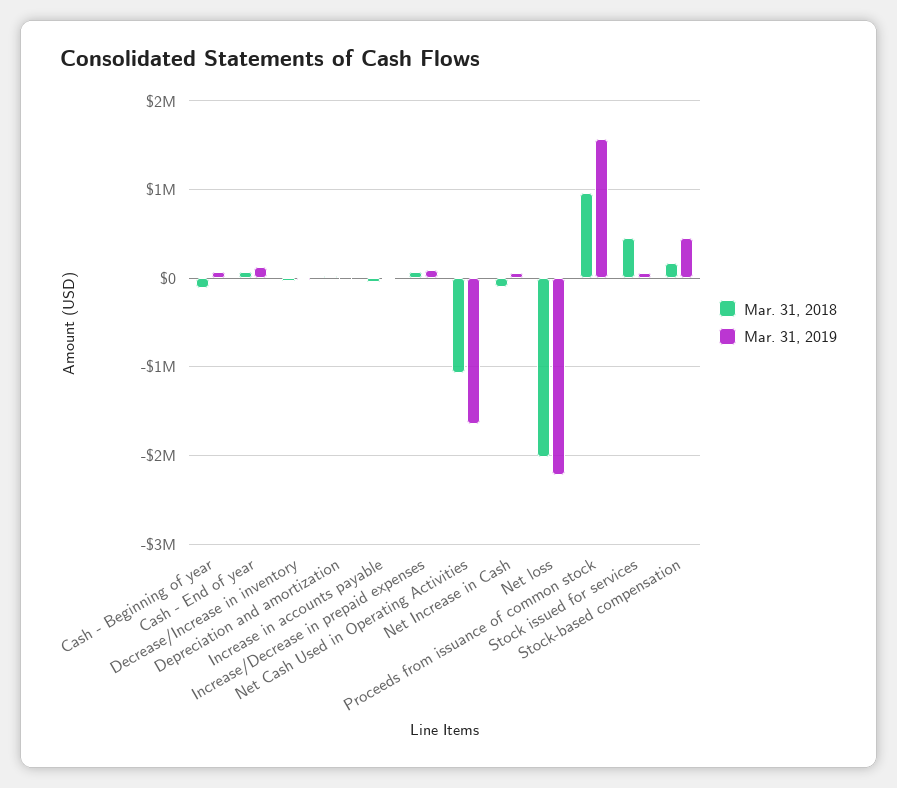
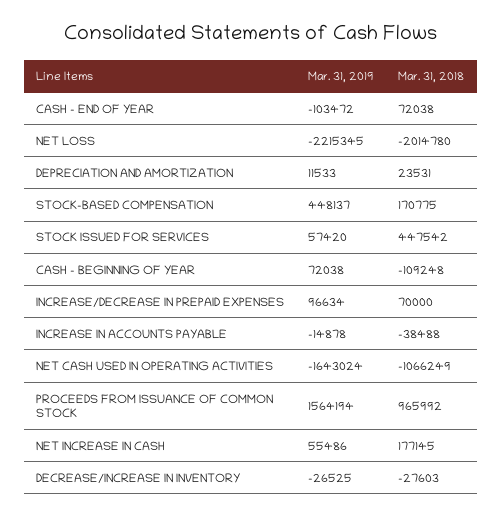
Mar. 31, 2019, Cash - End of year: 100000 -> -103472
Mar. 31, 2018, Net Increase in Cash: -100000 -> 177145

